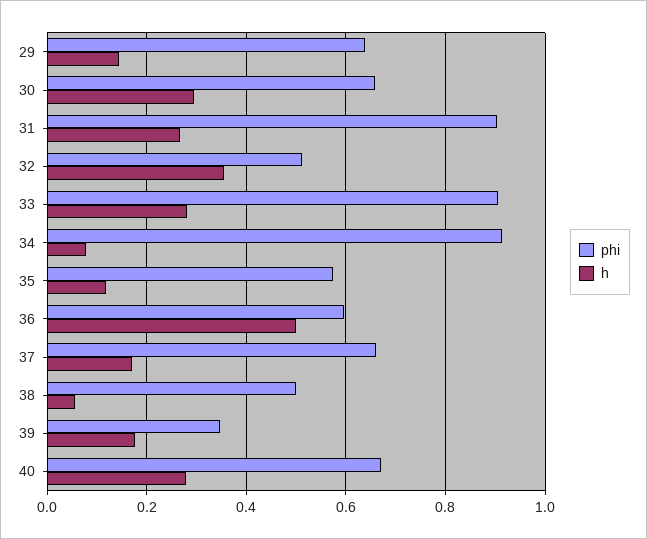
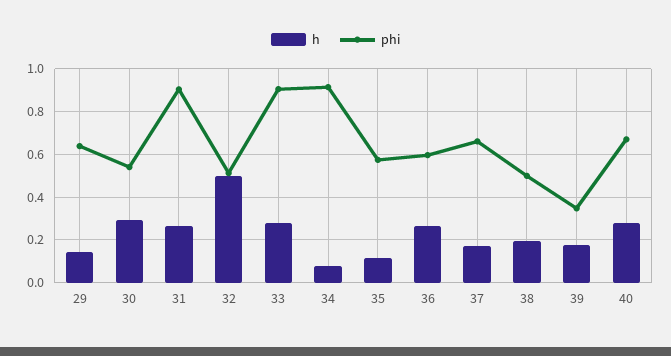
phi, 30: 0.66 -> 0.55
h, 32: 0.36 -> 0.5
h, 36: 0.5 -> 0.25
h, 38: 0.06 -> 0.2

